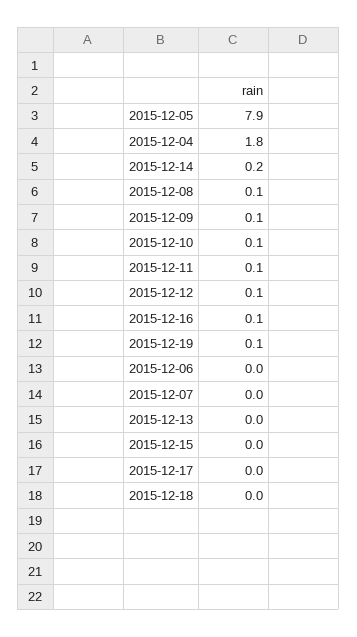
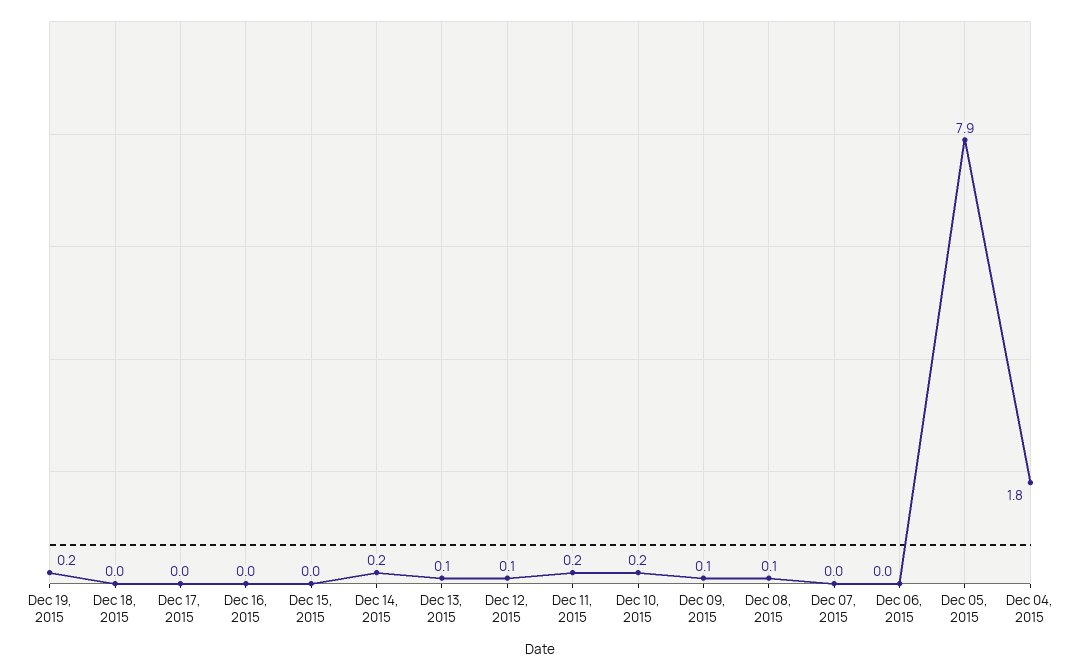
2015-12-10: 0.1 -> 0.2
2015-12-11: 0.1 -> 0.2
2015-12-16: 0.1 -> 0
2015-12-19: 0.1 -> 0.2
2015-12-13: 0 -> 0.1

